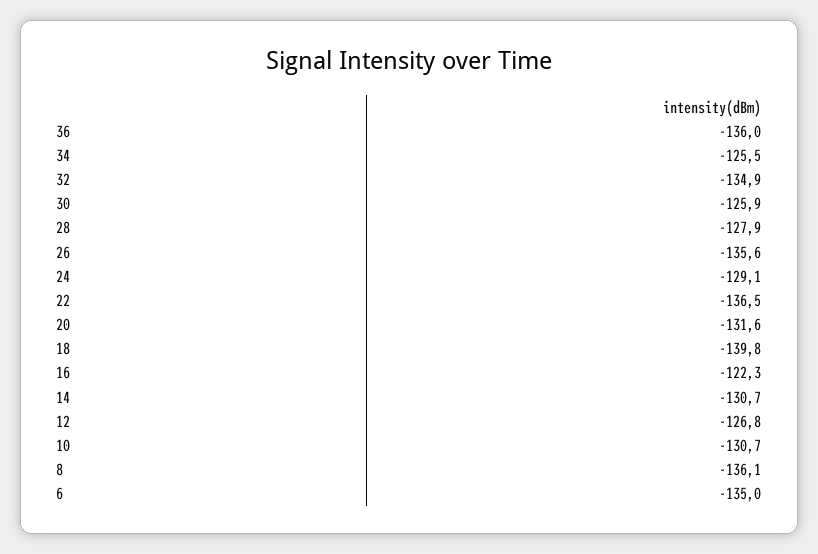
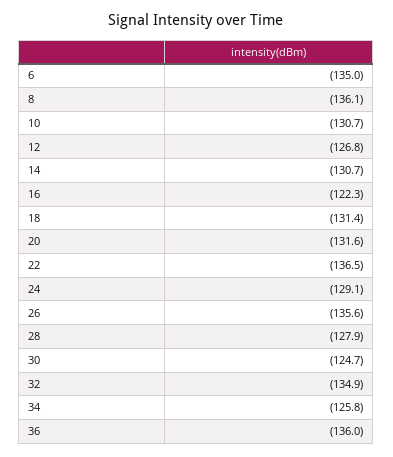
34: -125.5 -> -125.8
30: -125.9 -> -124.7
18: -139.8 -> -131.4

